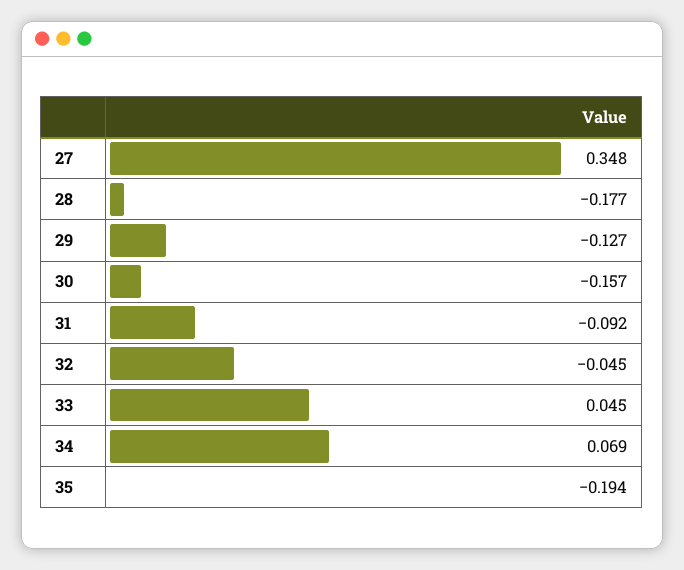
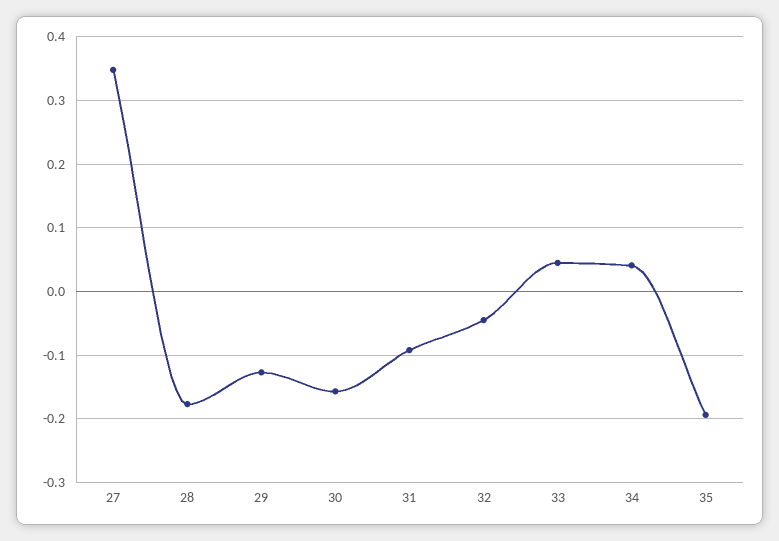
34: 0.069 -> 0.04

